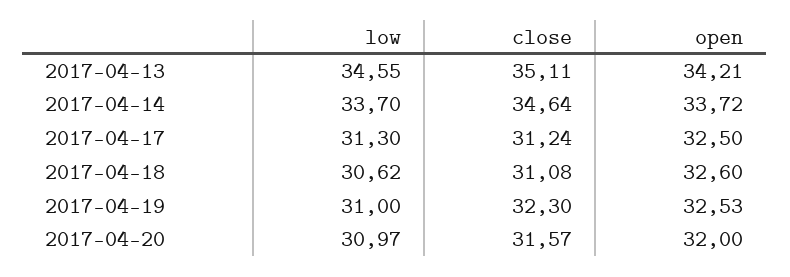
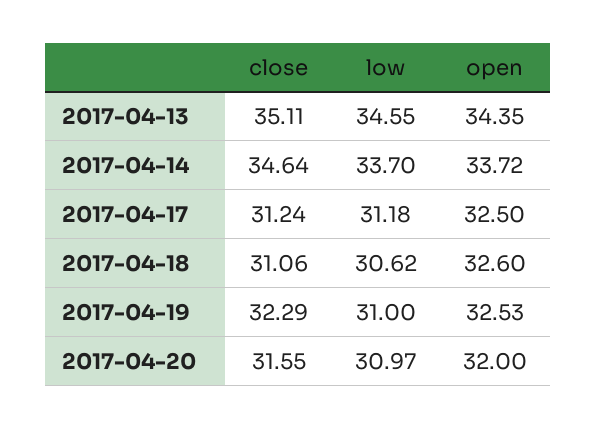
open, 2017-04-13: 34.21 -> 34.35
low, 2017-04-17: 31.3 -> 31.18
close, 2017-04-18: 31.08 -> 31.06
close, 2017-04-19: 32.3 -> 32.29
close, 2017-04-20: 31.57 -> 31.55

